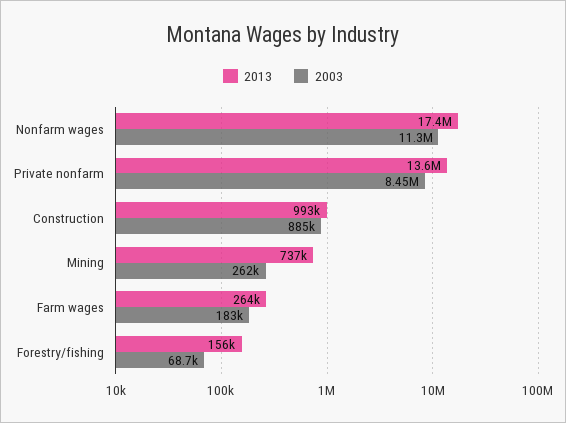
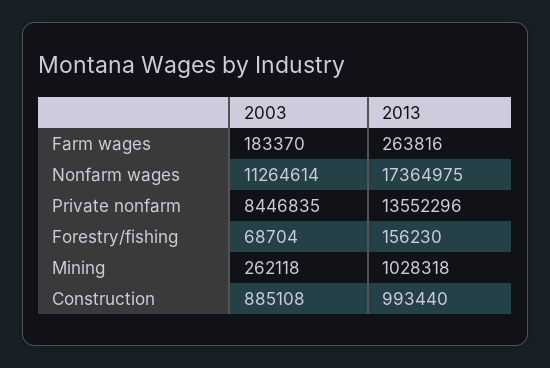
2013, Mining: 737000 -> 1028318

